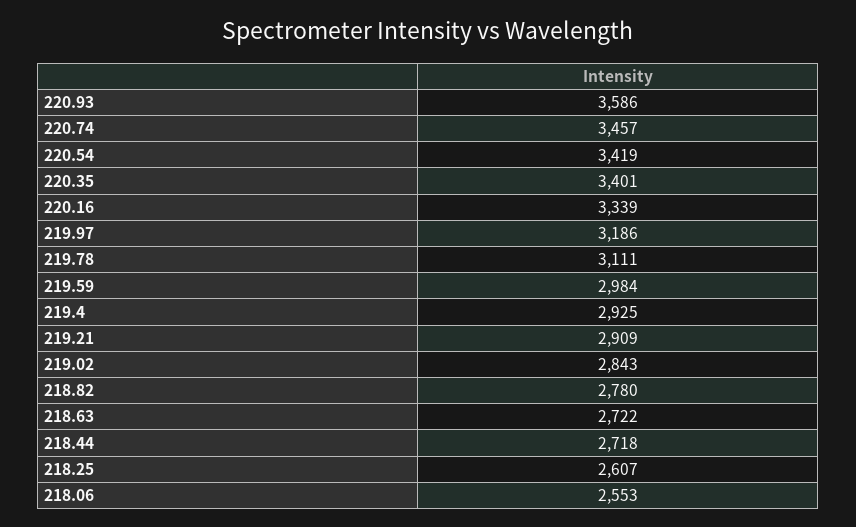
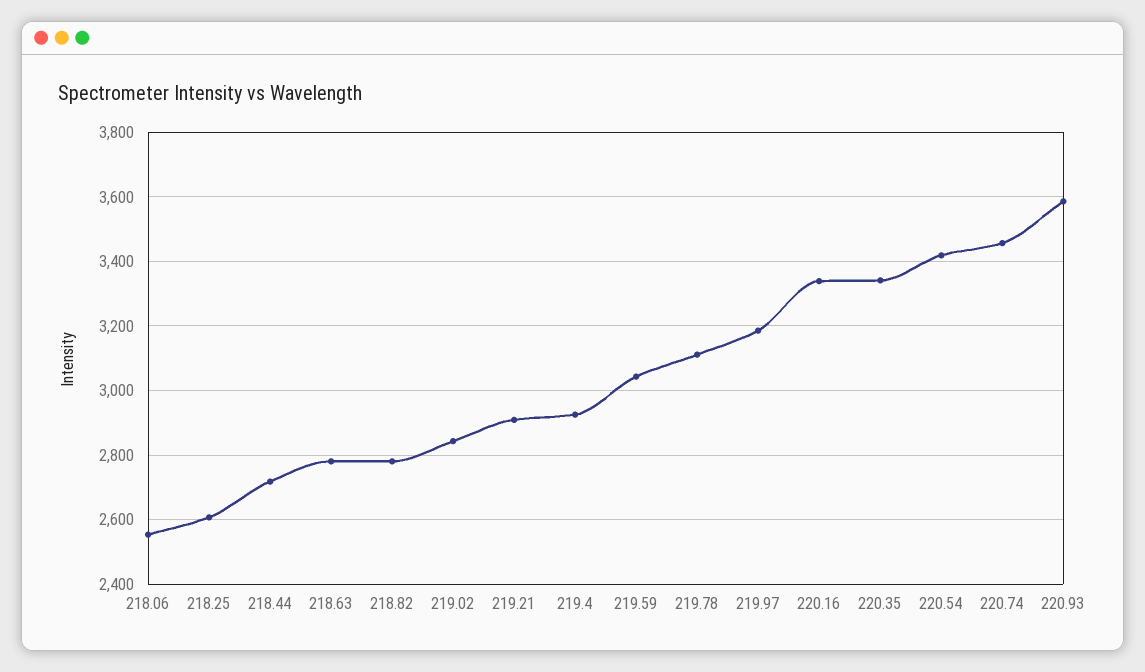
220.35: 3401 -> 3340
219.59: 2984 -> 3040
218.63: 2722 -> 2780

